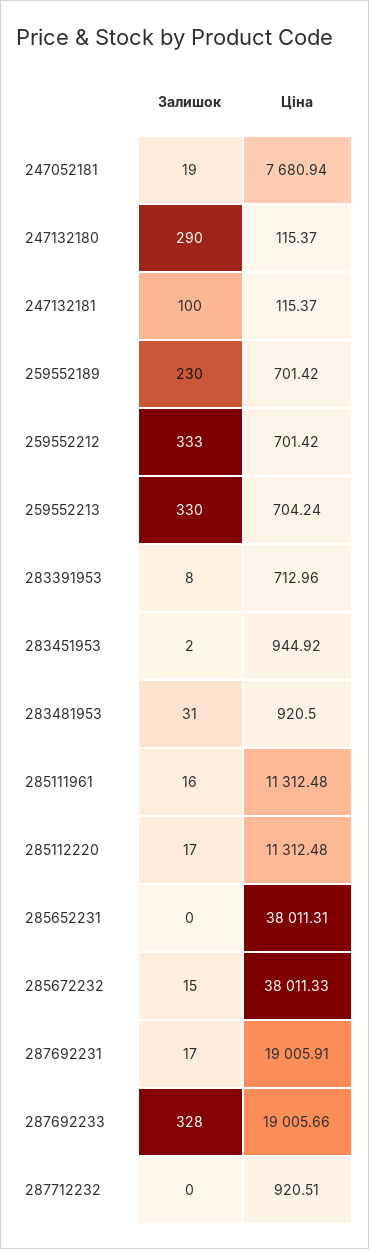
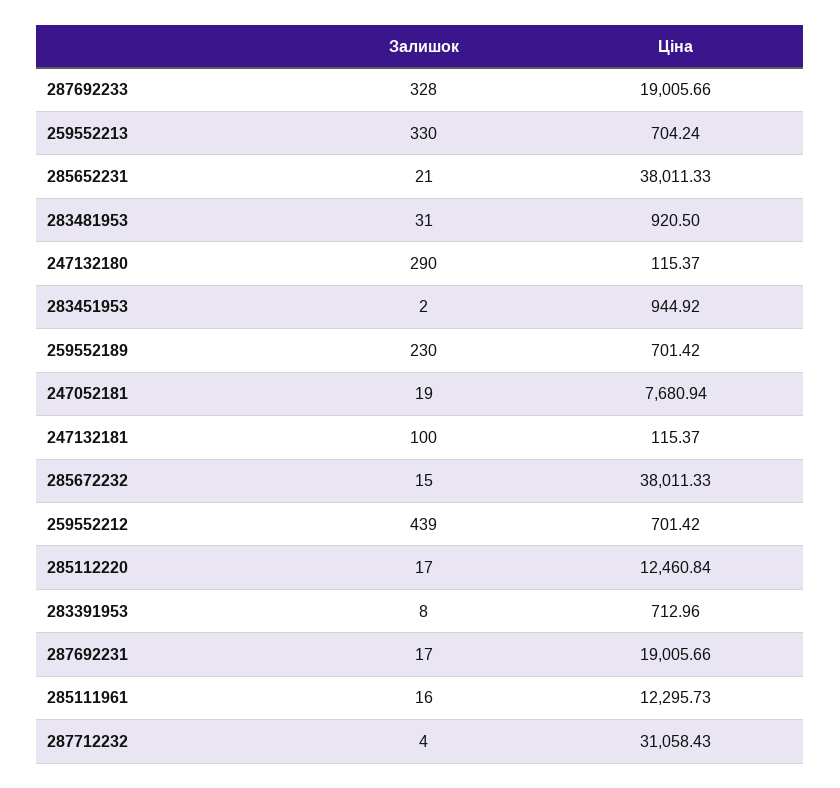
Залишок, 259552212: 333 -> 439
Ціна, 285111961: 11312.48 -> 12295.73
Ціна, 285112220: 11312.48 -> 12460.84
Залишок, 285652231: 0 -> 21
Ціна, 285652231: 38011.31 -> 38011.33
Ціна, 287692231: 19005.91 -> 19005.66
Залишок, 287712232: 0 -> 4
Ціна, 287712232: 920.51 -> 31058.43

